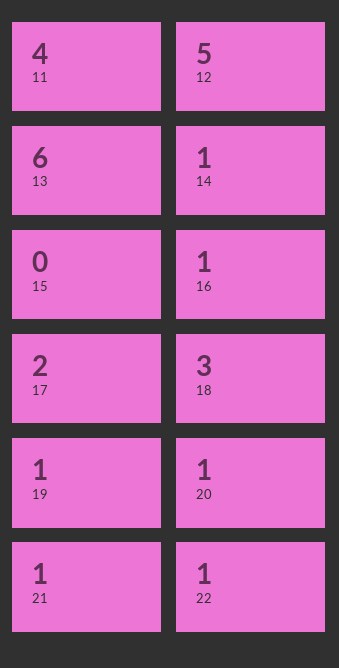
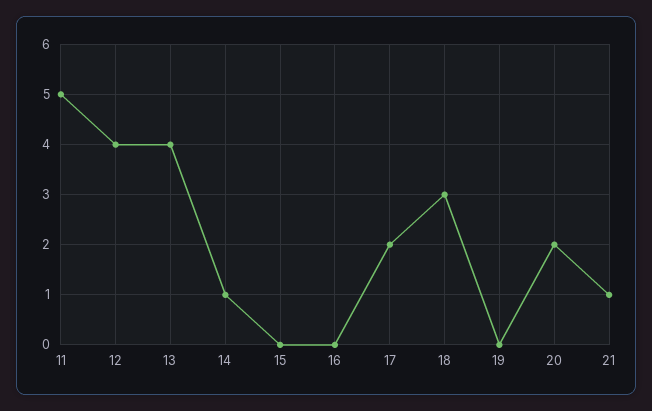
11: 4 -> 5
12: 5 -> 4
13: 6 -> 4
16: 1 -> 0
19: 1 -> 0
20: 1 -> 2
22: 1 -> none

